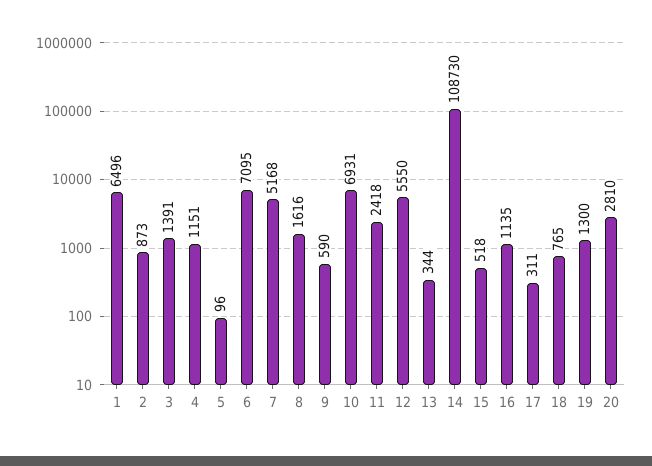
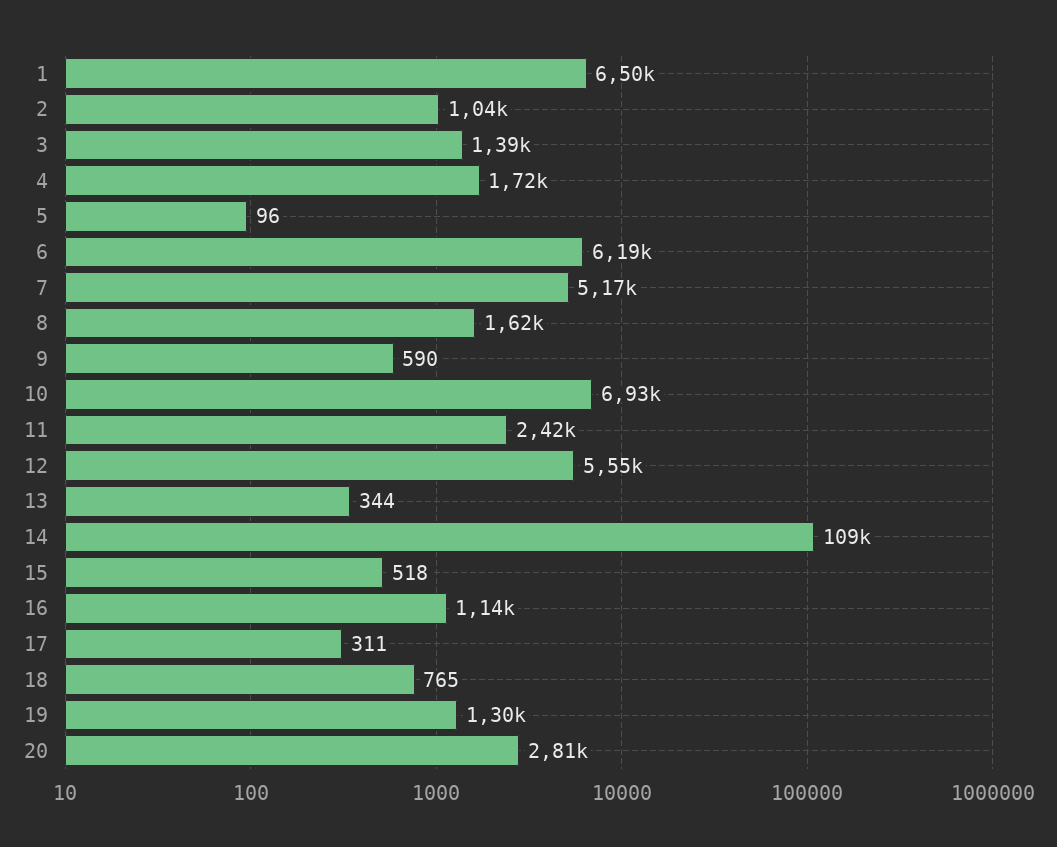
2: 873 -> 1040
4: 1151 -> 1720
6: 7095 -> 6190

